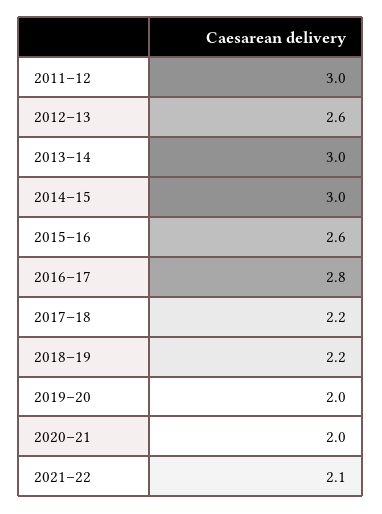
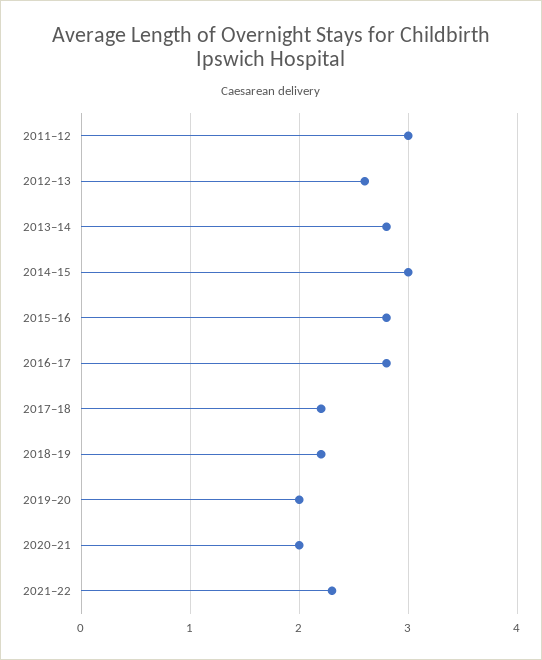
2013–14: 3 -> 2.8
2015–16: 2.6 -> 2.8
2021–22: 2.1 -> 2.3

